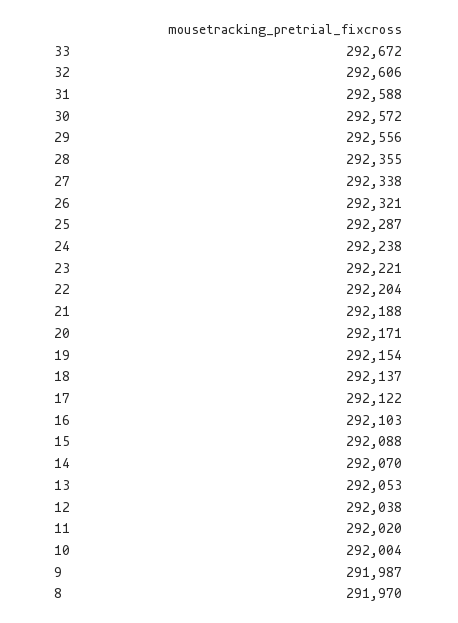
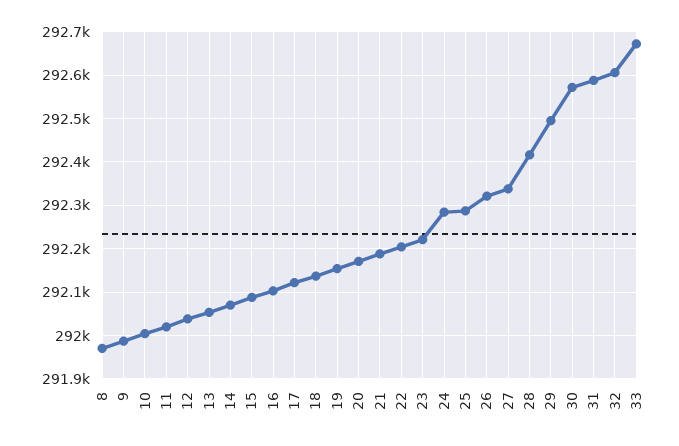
29: 292556 -> 292500
28: 292355 -> 292420
24: 292238 -> 292280

